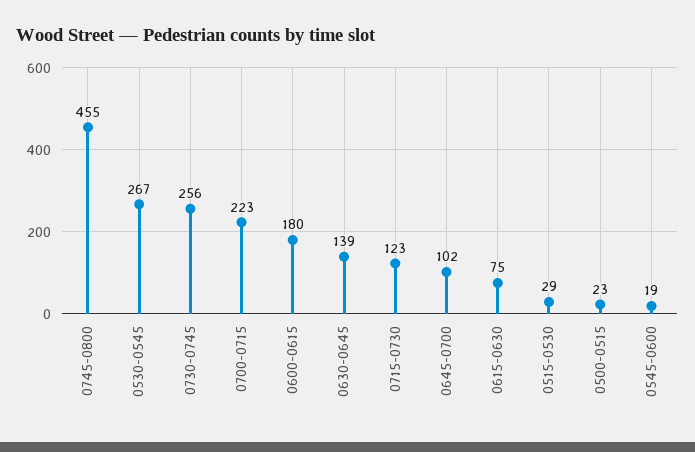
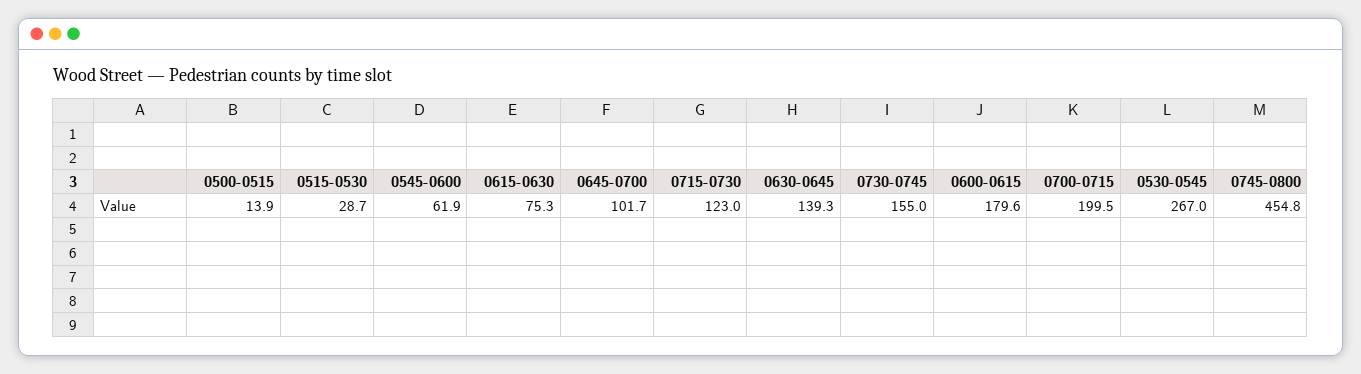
0730-0745: 256 -> 155
0700-0715: 223 -> 199.5
0500-0515: 23 -> 13.9
0545-0600: 19 -> 61.9

